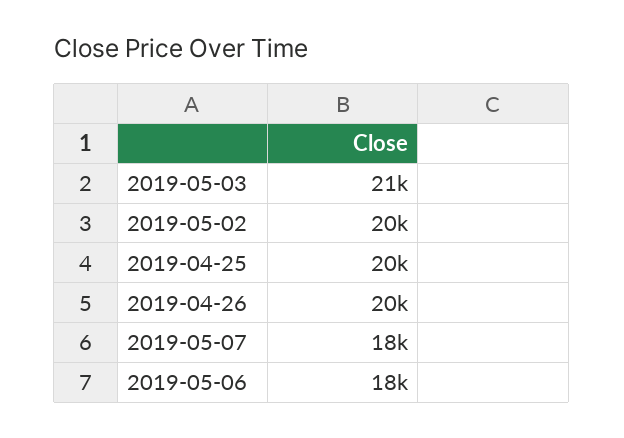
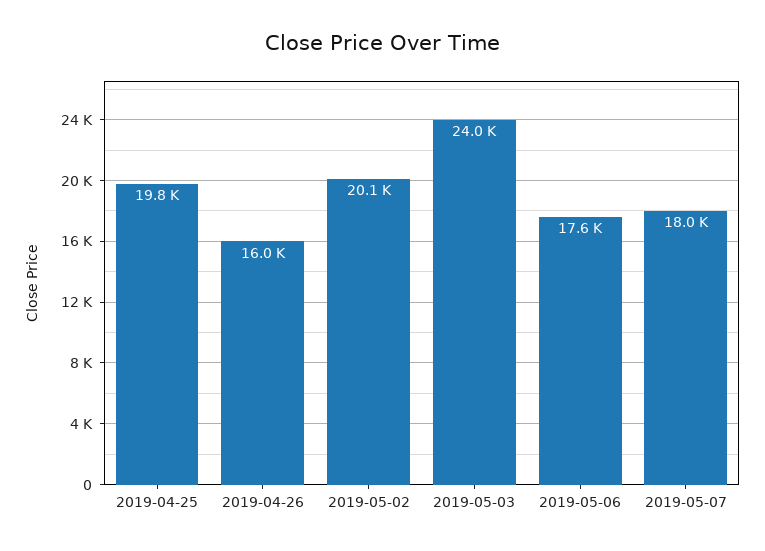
2019-05-03: 21000 -> 24000
2019-04-26: 20000 -> 16000

